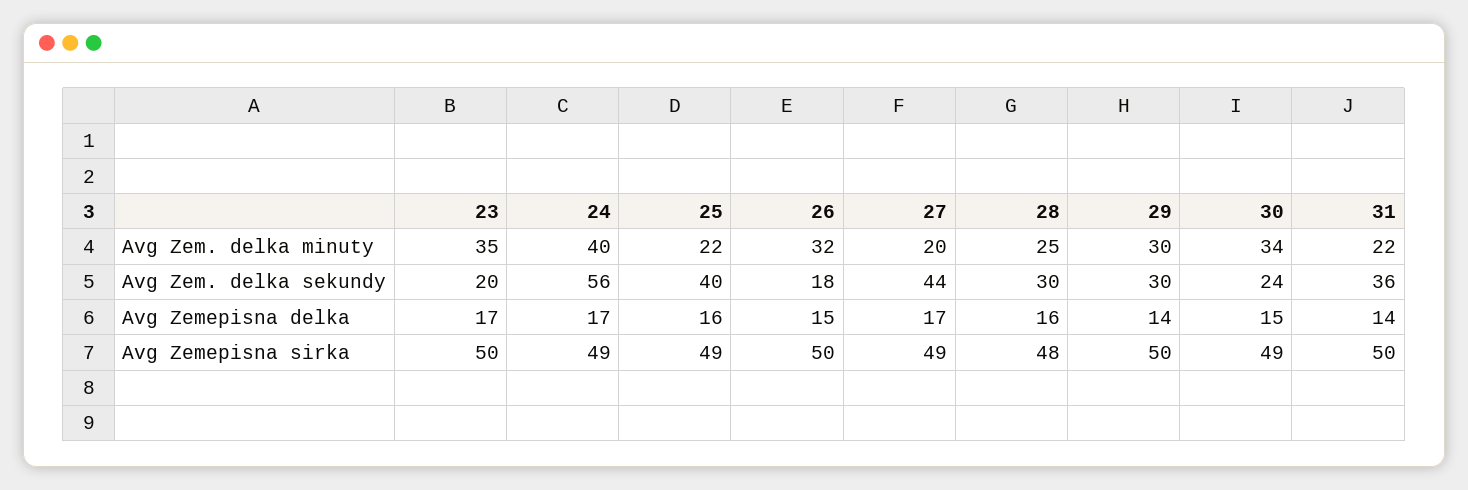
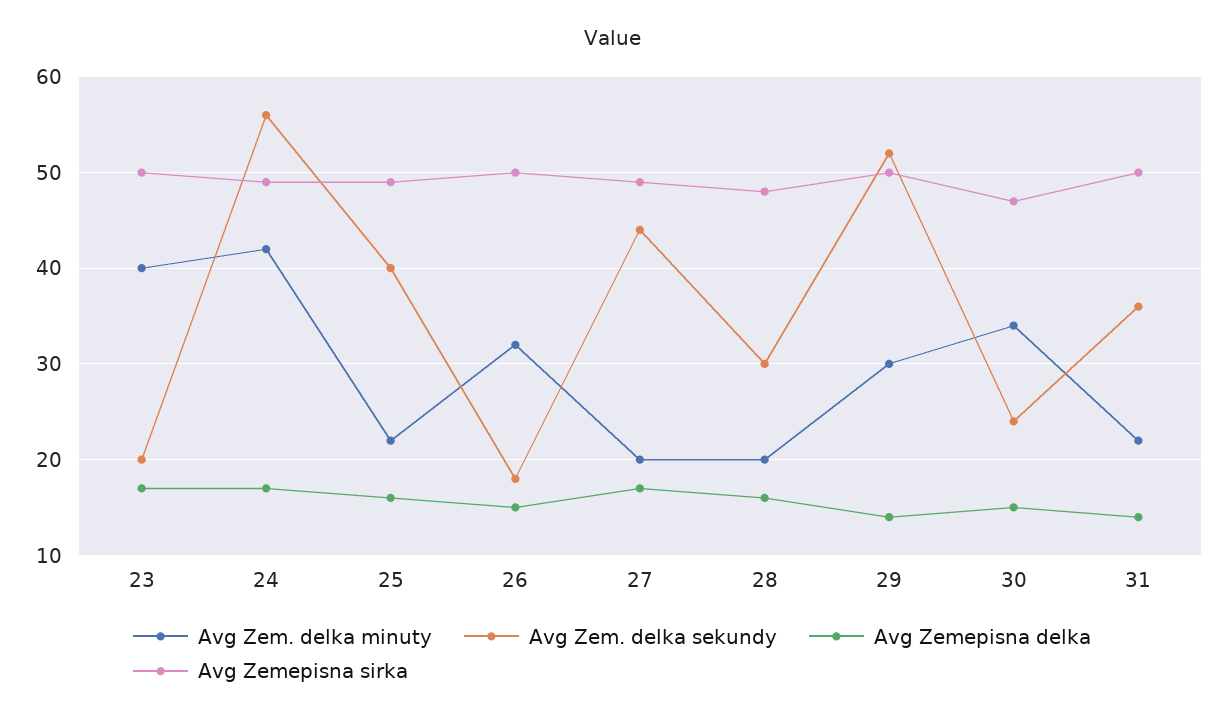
Avg Zem. delka minuty, 23: 35 -> 40
Avg Zem. delka minuty, 24: 40 -> 42
Avg Zem. delka minuty, 28: 25 -> 20
Avg Zem. delka sekundy, 29: 30 -> 52
Avg Zemepisna sirka, 30: 49 -> 47

